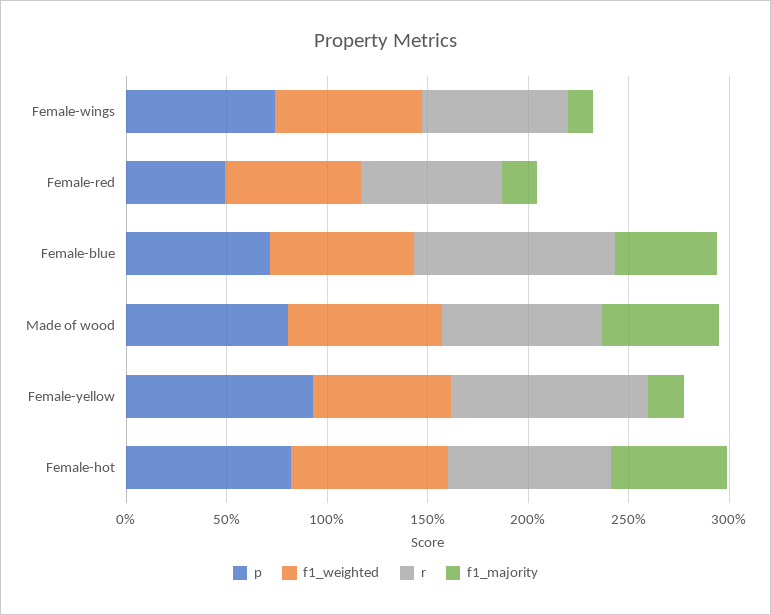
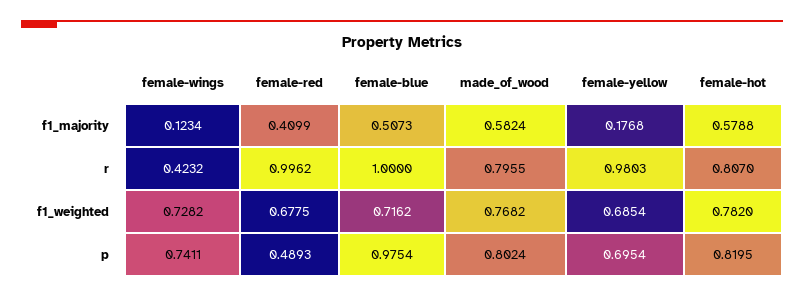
r, Female-wings: 0.7 -> 0.4232
r, Female-red: 0.7 -> 0.9962
f1_majority, Female-red: 0.2 -> 0.4099
p, Female-blue: 0.7 -> 0.9754
p, Female-yellow: 0.9 -> 0.6954

